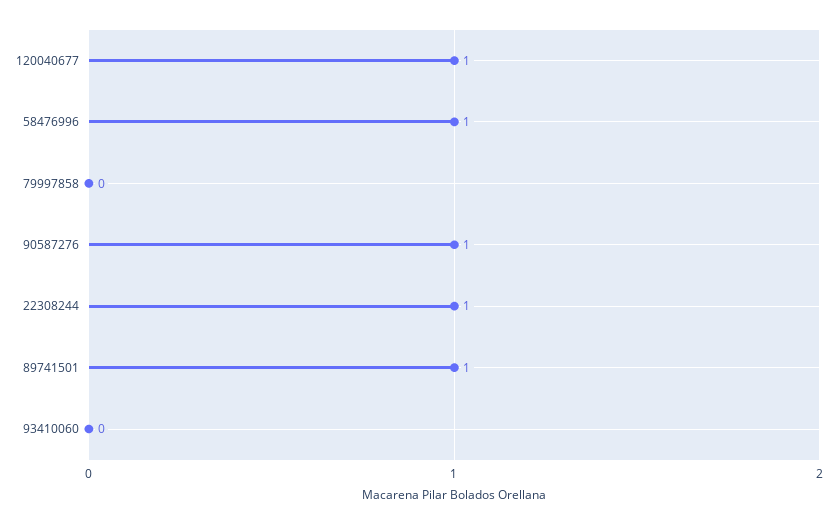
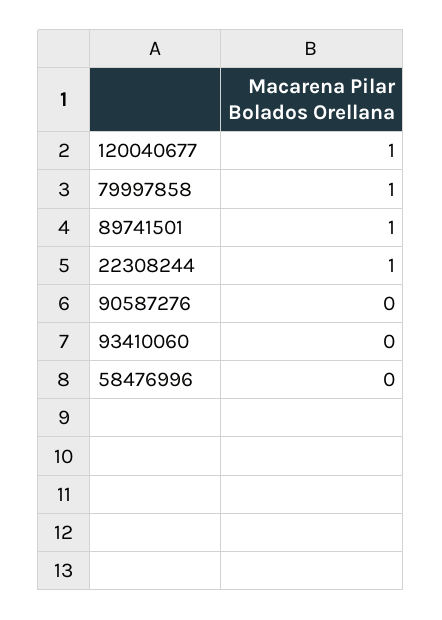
58476996: 1 -> 0
79997858: 0 -> 1
90587276: 1 -> 0

